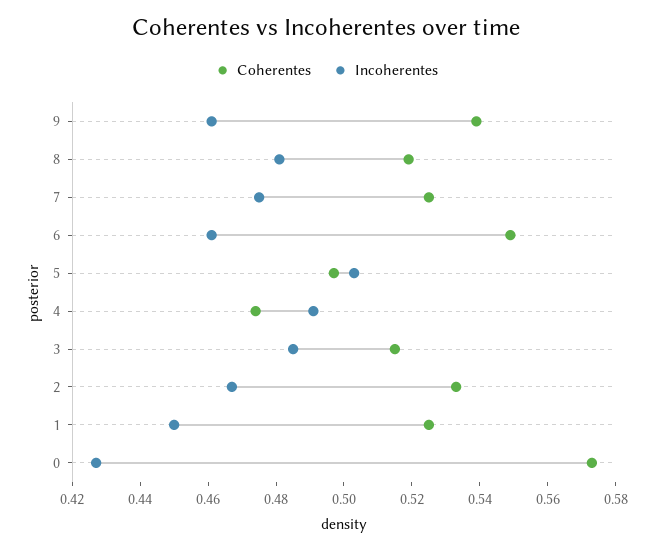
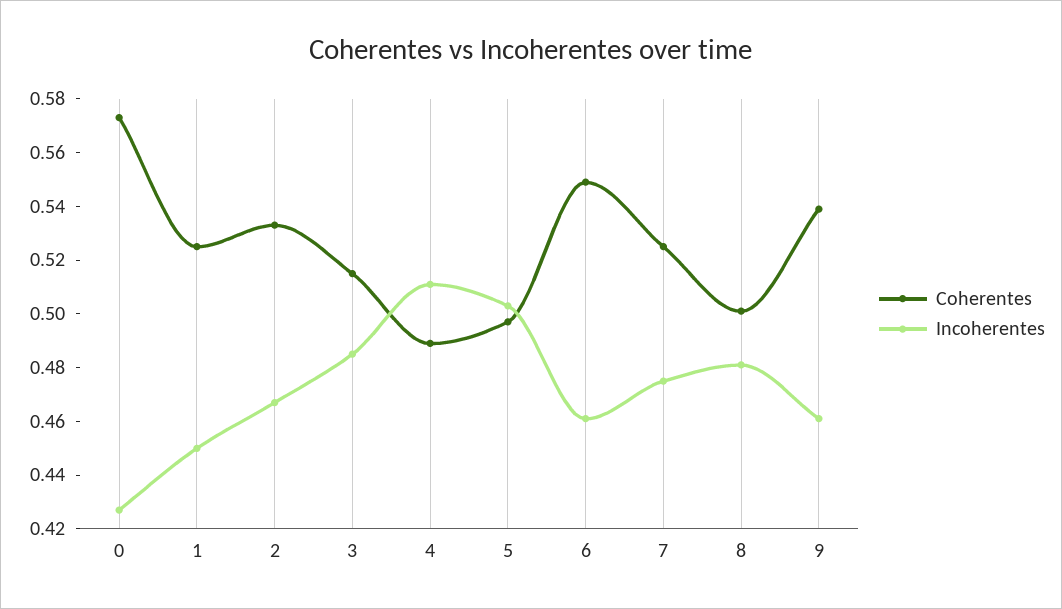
Coherentes, 8: 0.52 -> 0.5
Coherentes, 4: 0.475 -> 0.49
Incoherentes, 4: 0.49 -> 0.51

